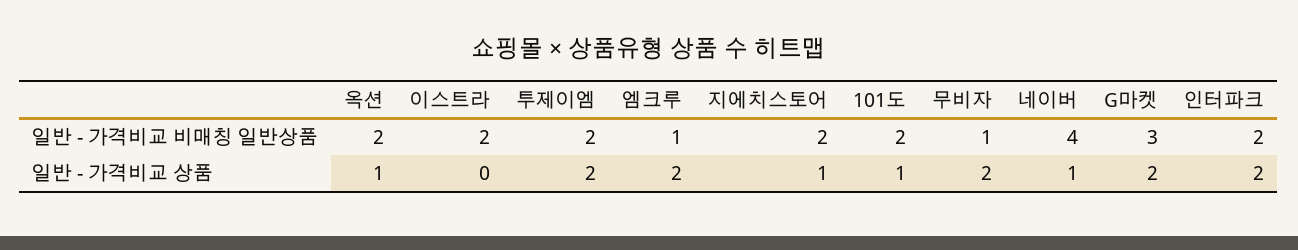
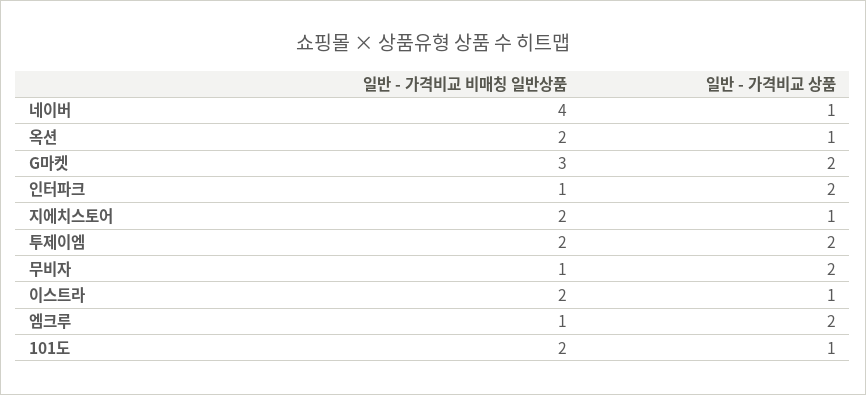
인터파크, 일반 - 가격비교 비매칭 일반상품: 2 -> 1
이스트라, 일반 - 가격비교 상품: 0 -> 1

